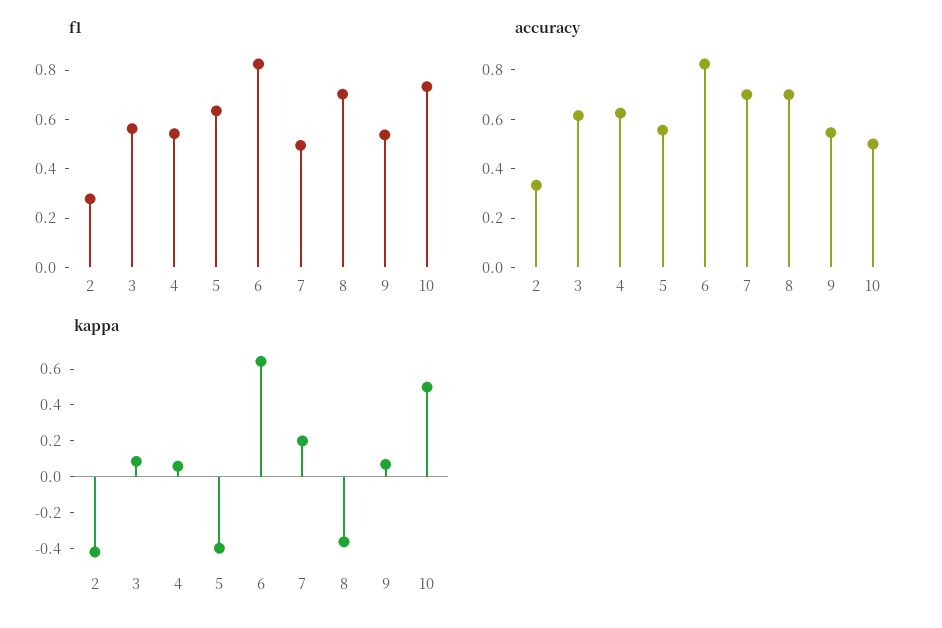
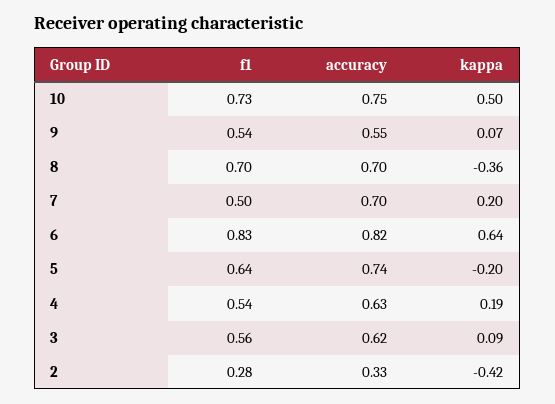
accuracy, 5: 0.55 -> 0.74
accuracy, 10: 0.5 -> 0.75
kappa, 4: 0.05 -> 0.19
kappa, 5: -0.4 -> -0.2

